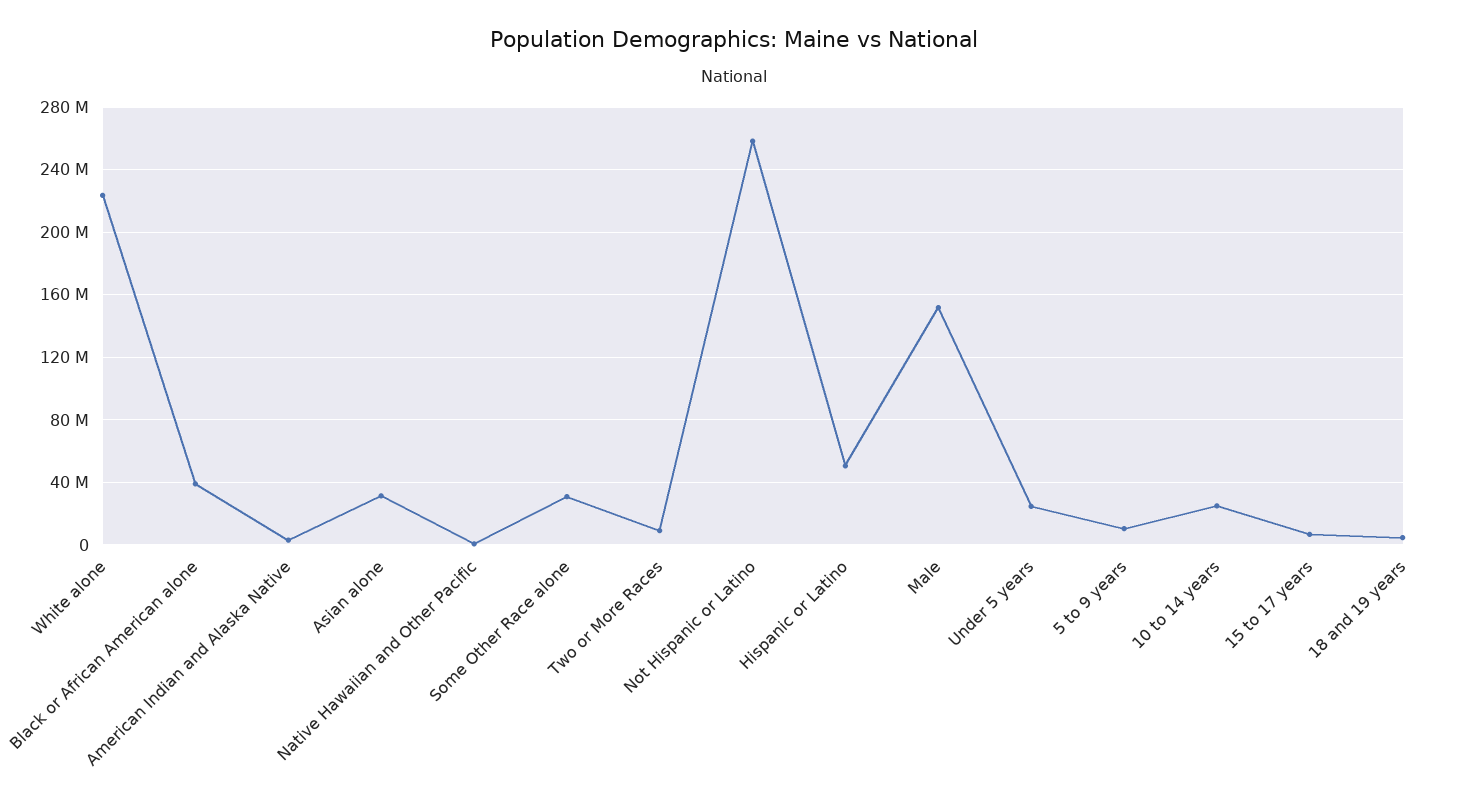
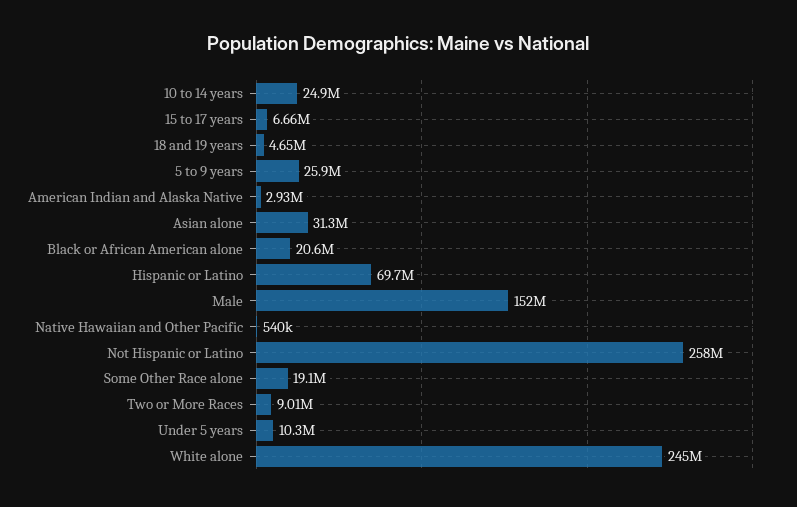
White alone: 225000000 -> 245000000
Black or African American alone: 40000000 -> 20600000
Some Other Race alone: 30000000 -> 19100000
Hispanic or Latino: 50000000 -> 69700000
Under 5 years: 25000000 -> 10300000
5 to 9 years: 10000000 -> 25900000

